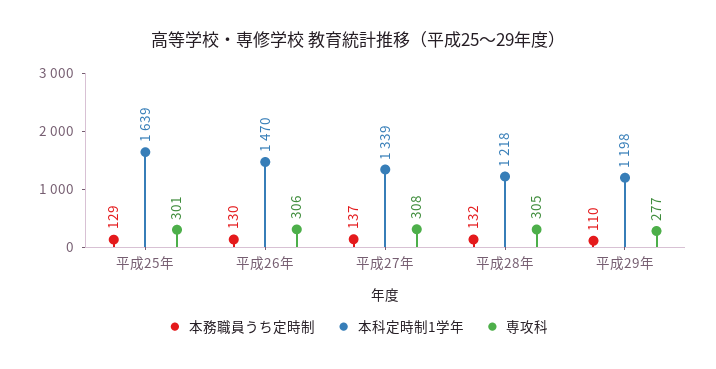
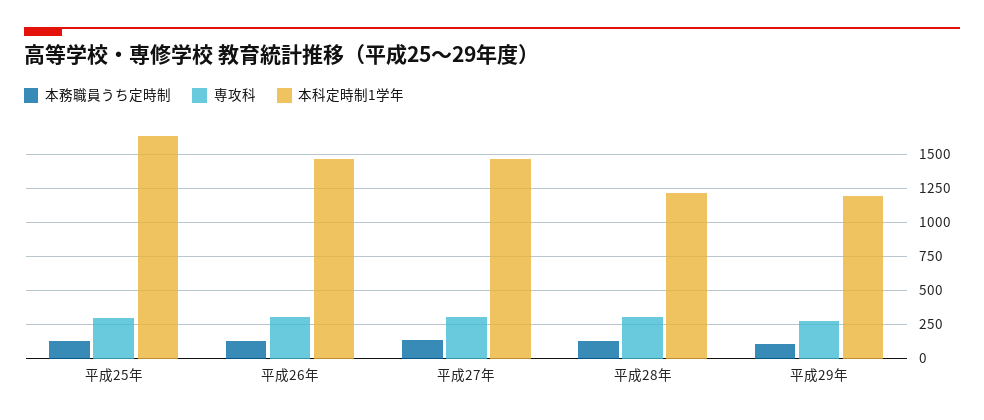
本科定時制1学年, 平成27年: 1339 -> 1450

